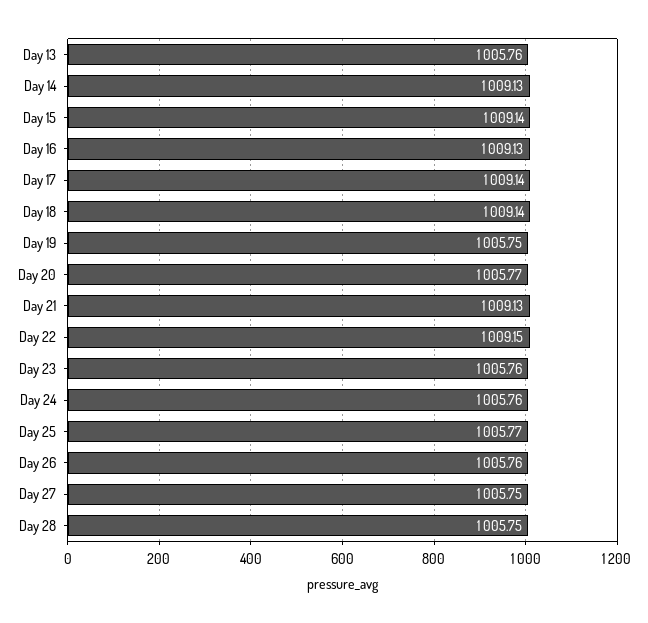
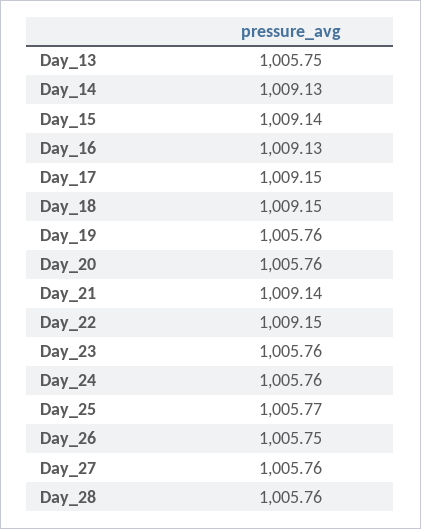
Day 13: 1005.76 -> 1005.75
Day 17: 1009.14 -> 1009.15
Day 18: 1009.14 -> 1009.15
Day 19: 1005.75 -> 1005.76
Day 20: 1005.77 -> 1005.76
Day 21: 1009.13 -> 1009.14
Day 26: 1005.76 -> 1005.75
Day 27: 1005.75 -> 1005.76
Day 28: 1005.75 -> 1005.76

